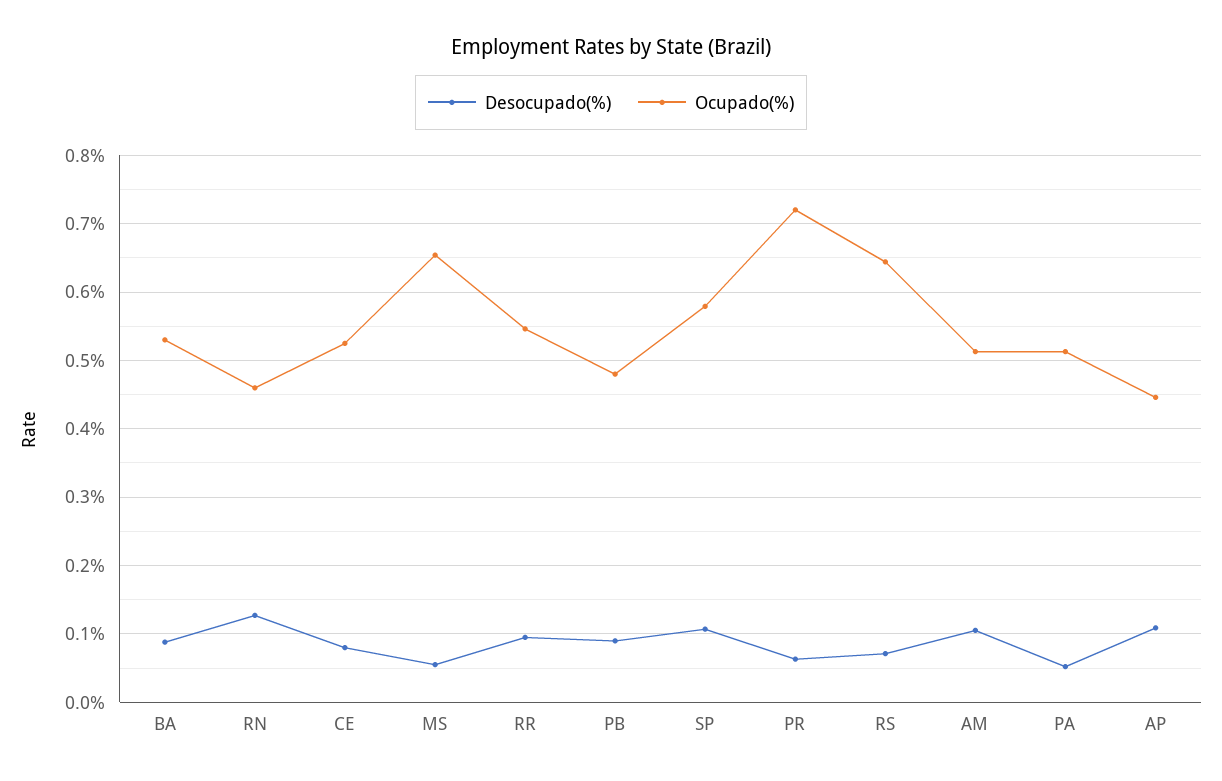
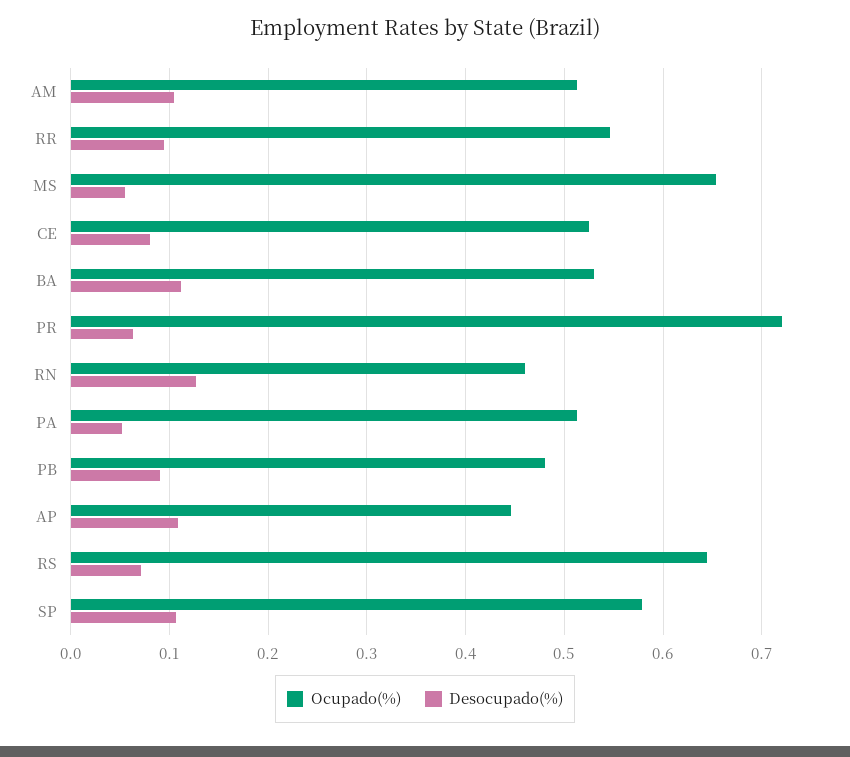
Desocupado(%), BA: 0.09 -> 0.11

